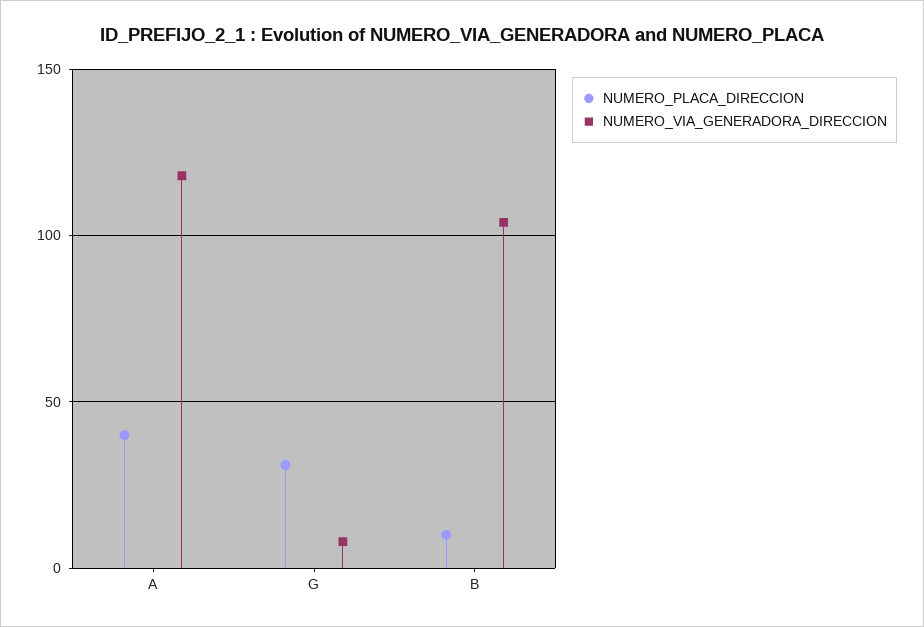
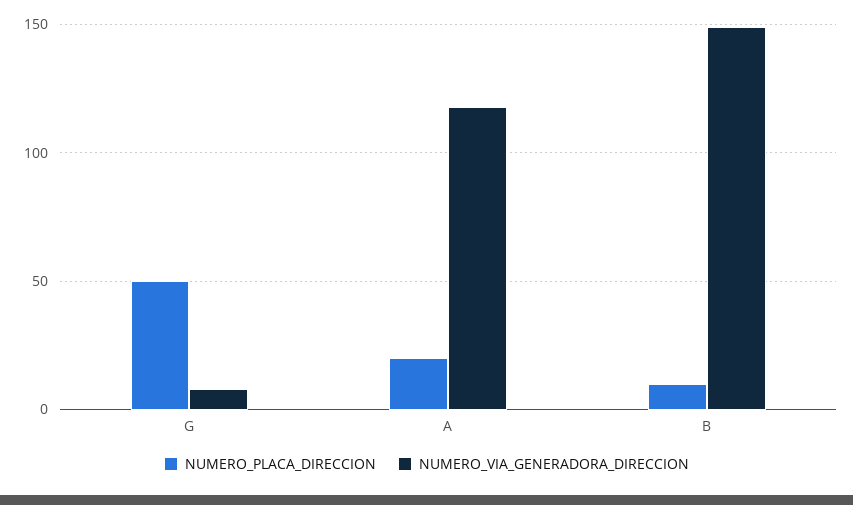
NUMERO_PLACA_DIRECCION, A: 40 -> 20
NUMERO_PLACA_DIRECCION, G: 30 -> 50
NUMERO_VIA_GENERADORA_DIRECCION, B: 105 -> 150

